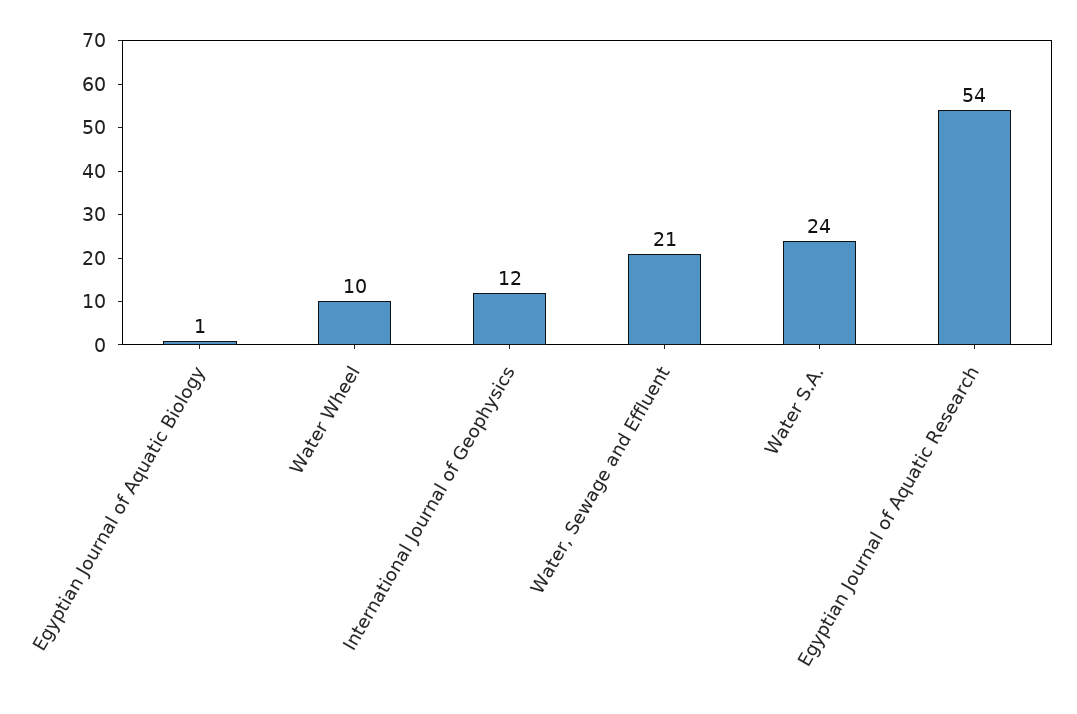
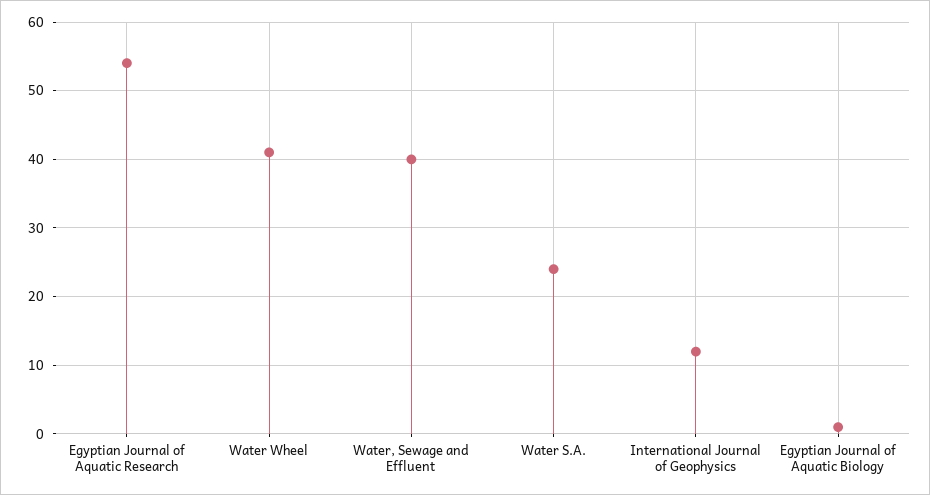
Water Wheel: 10 -> 41
Water, Sewage and Effluent: 21 -> 40

